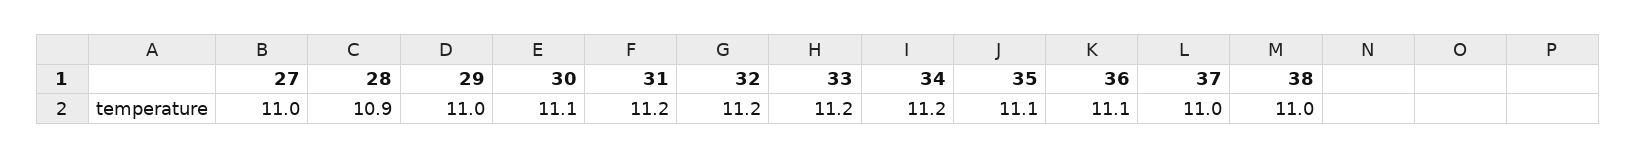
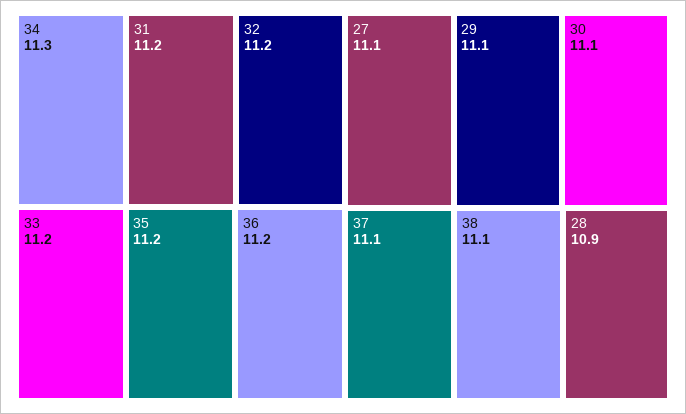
27: 11 -> 11.1
29: 11 -> 11.1
34: 11.2 -> 11.3
35: 11.1 -> 11.2
36: 11.1 -> 11.2
37: 11 -> 11.1
38: 11 -> 11.1

